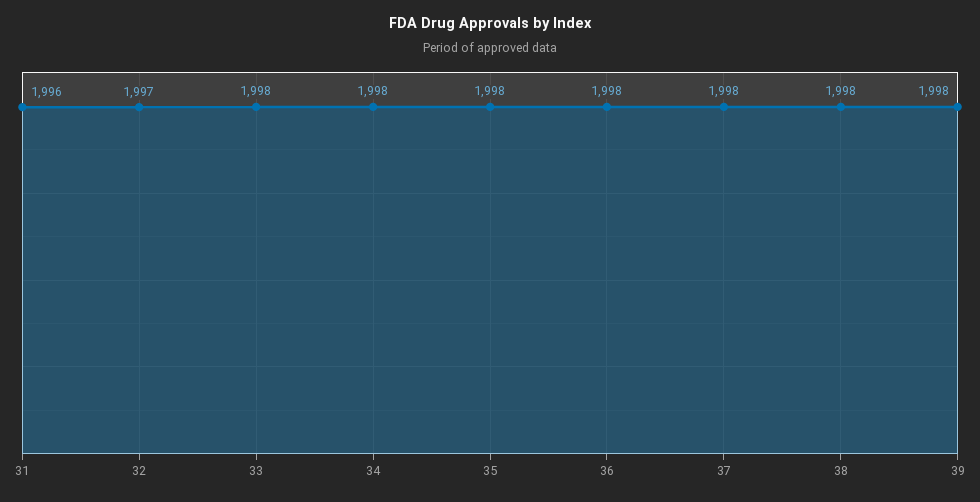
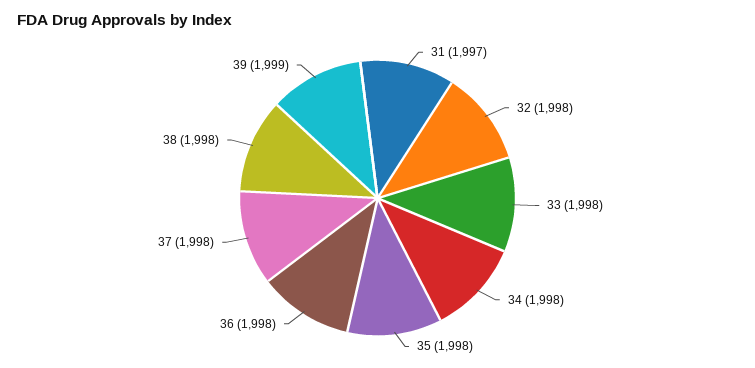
31: 1996 -> 1997
32: 1997 -> 1998
39: 1998 -> 1999

